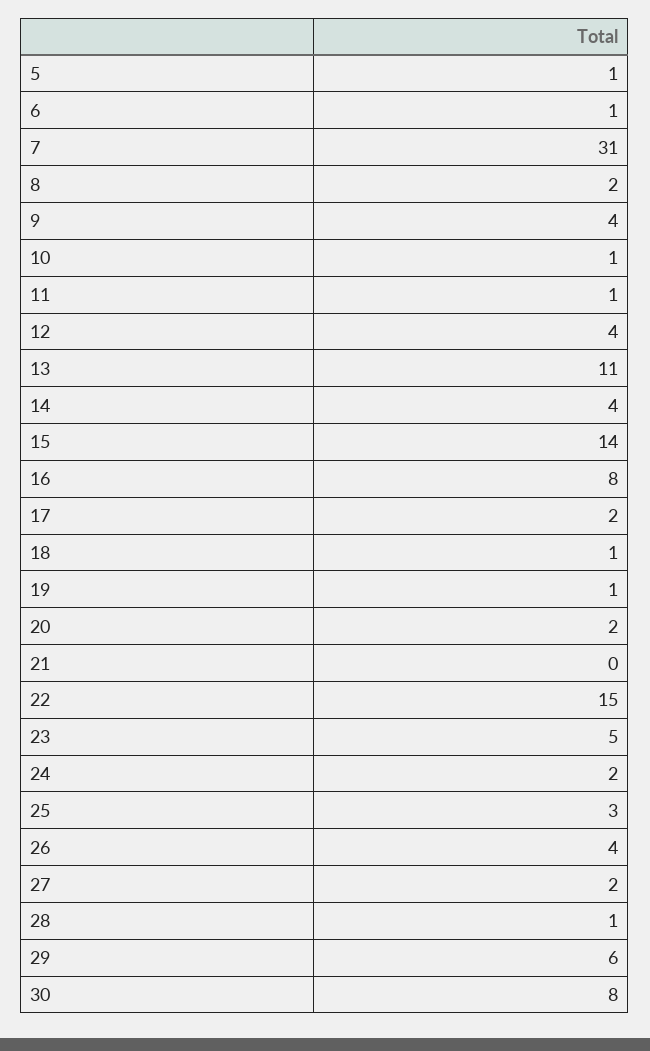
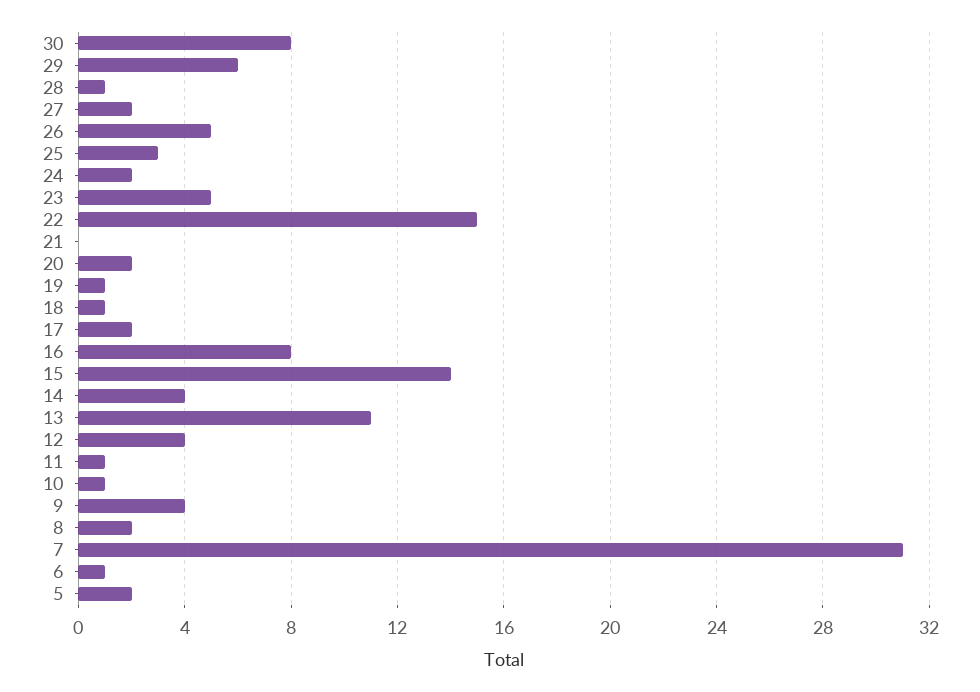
5: 1 -> 2
26: 4 -> 5

